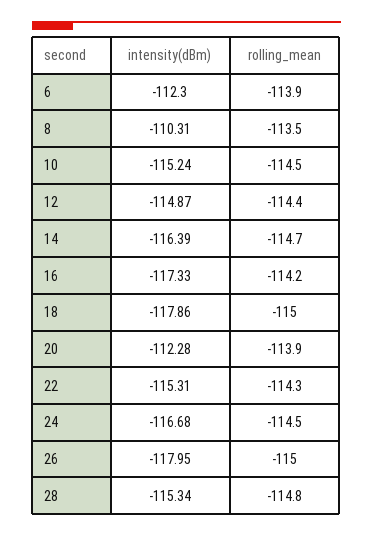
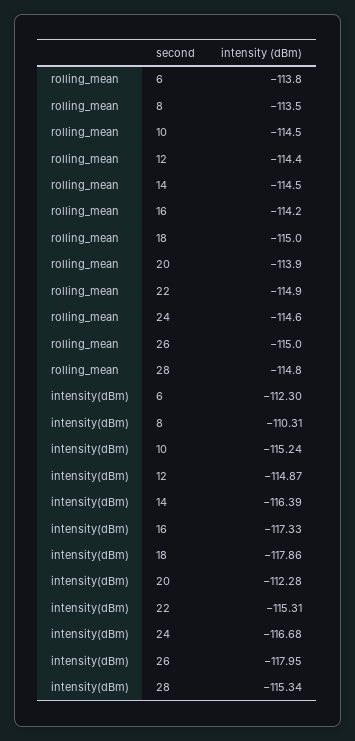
rolling_mean, 6: -113.9 -> -113.8
rolling_mean, 14: -114.7 -> -114.5
rolling_mean, 22: -114.3 -> -114.9
rolling_mean, 24: -114.5 -> -114.6

